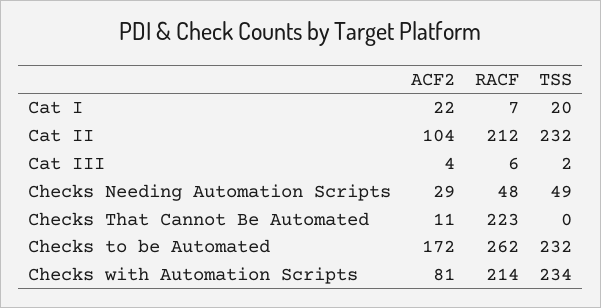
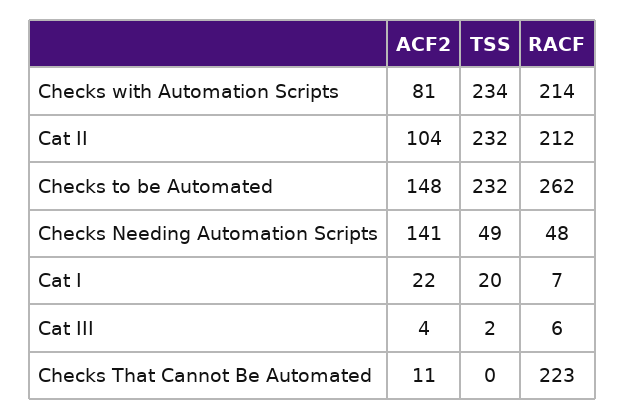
ACF2, Checks Needing Automation Scripts: 29 -> 141
ACF2, Checks to be Automated: 172 -> 148

